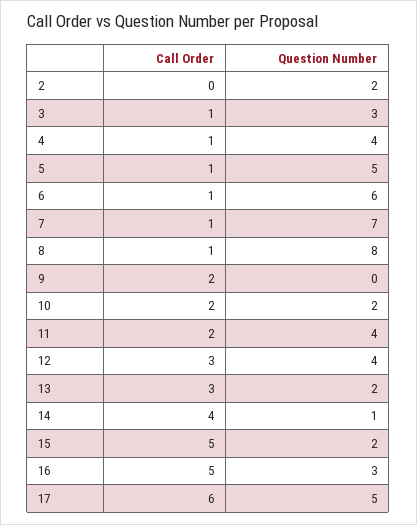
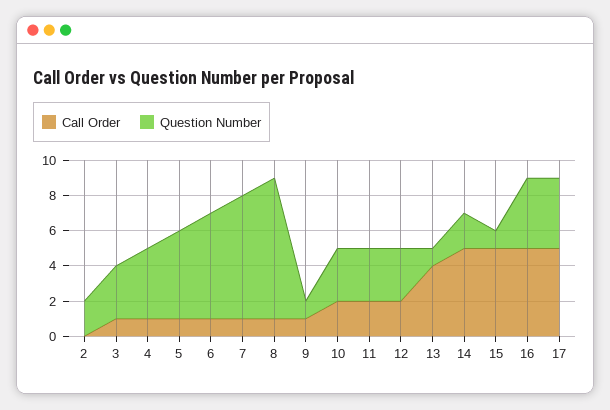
Call Order, 9: 2 -> 1
Question Number, 9: 0 -> 1
Question Number, 10: 2 -> 3
Question Number, 11: 4 -> 3
Call Order, 12: 3 -> 2
Question Number, 12: 4 -> 3
Call Order, 13: 3 -> 4
Question Number, 13: 2 -> 1
Call Order, 14: 4 -> 5
Question Number, 14: 1 -> 2
Question Number, 15: 2 -> 1
Question Number, 16: 3 -> 4
Call Order, 17: 6 -> 5
Question Number, 17: 5 -> 4

